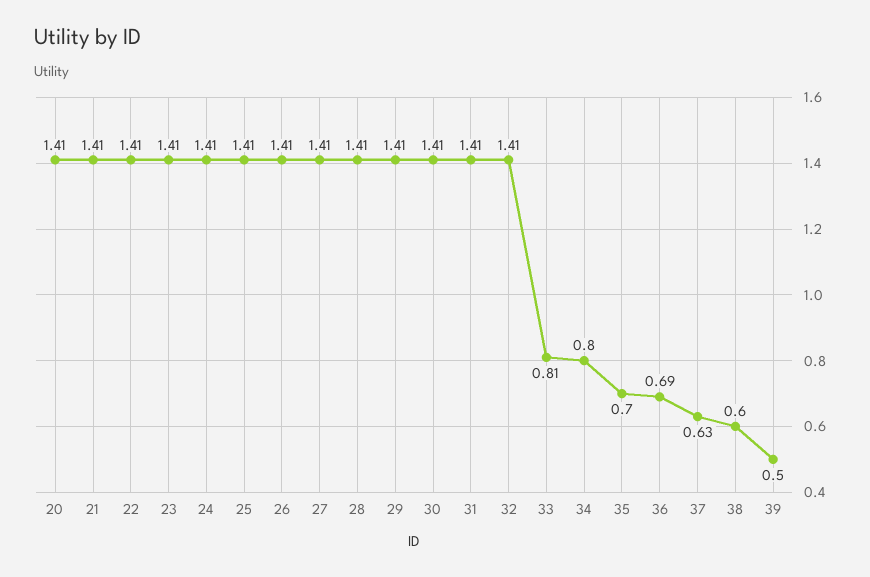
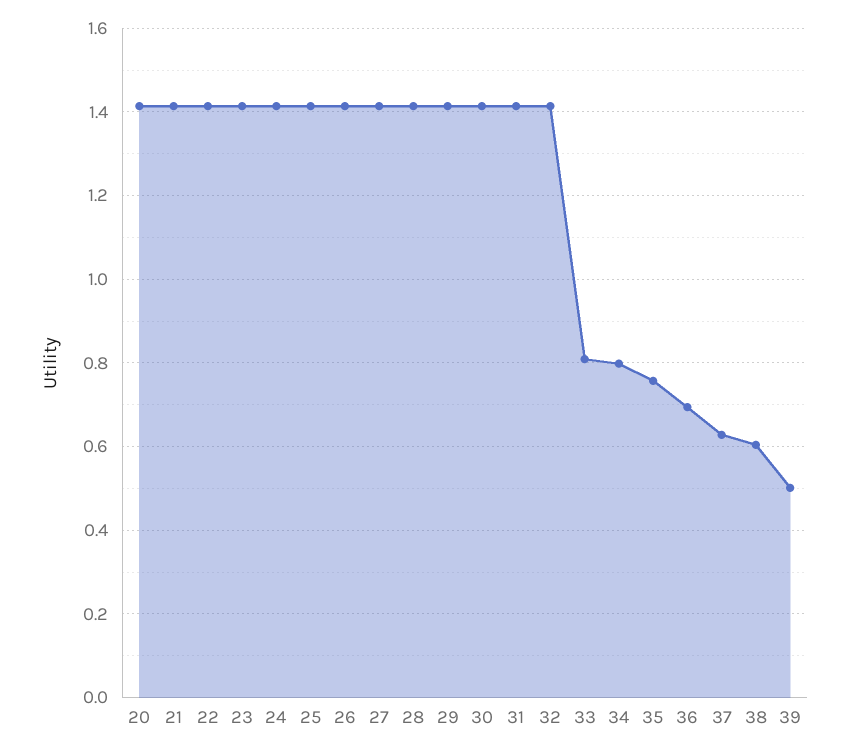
35: 0.7 -> 0.76

